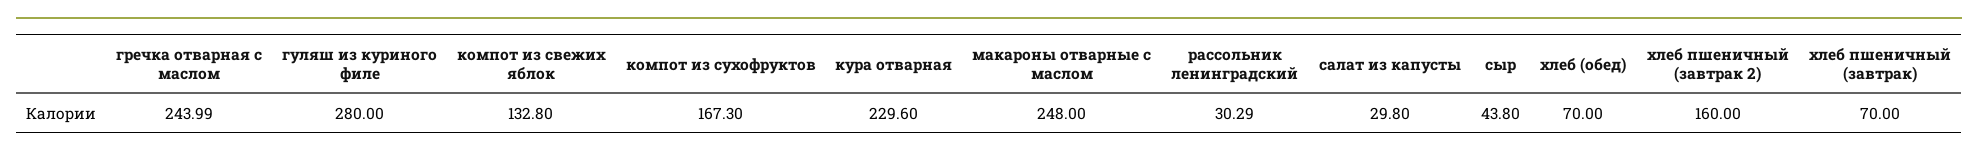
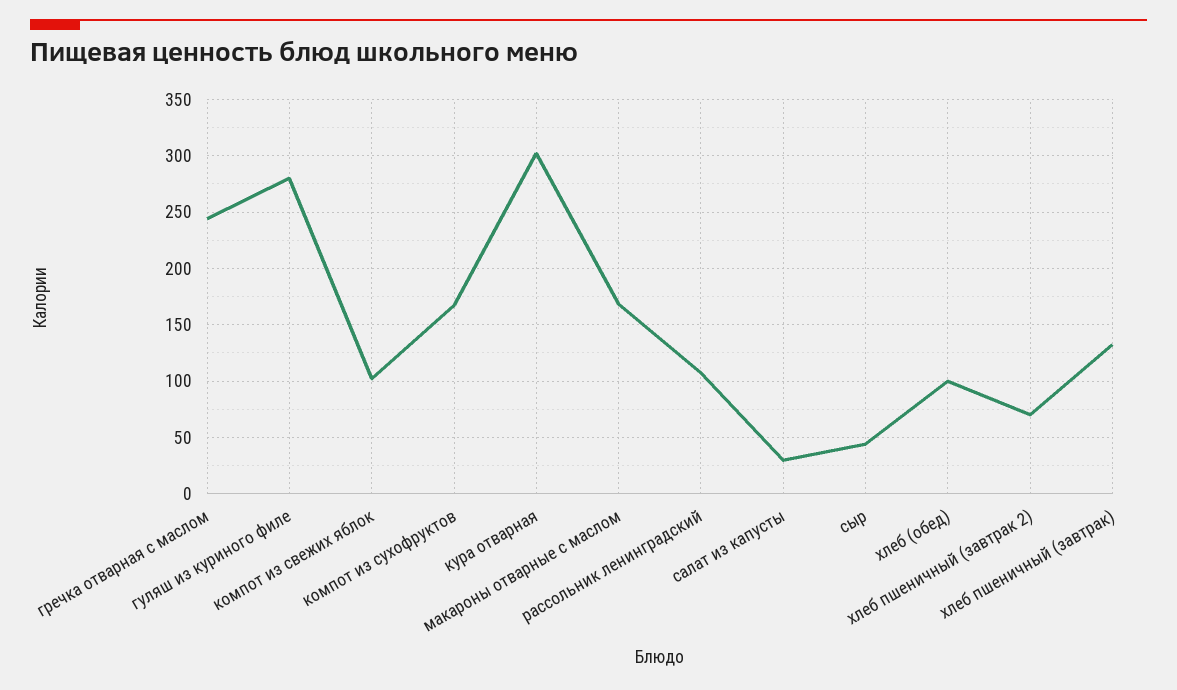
компот из свежих яблок: 132.8 -> 100
кура отварная: 229.6 -> 300
макароны отварные с маслом: 248 -> 170
рассольник ленинградский: 30.29 -> 110
хлеб (обед): 70 -> 100
хлеб пшеничный (завтрак 2): 160 -> 70
хлеб пшеничный (завтрак): 70 -> 130

